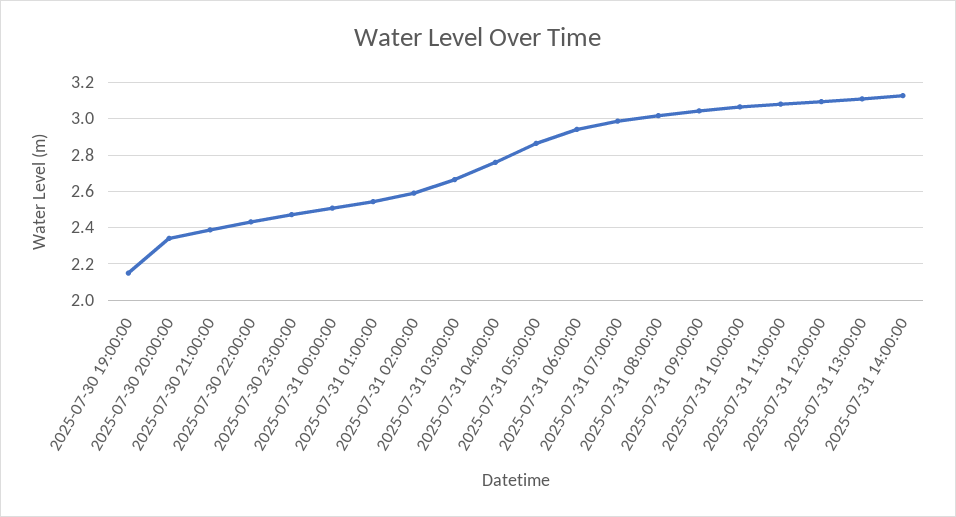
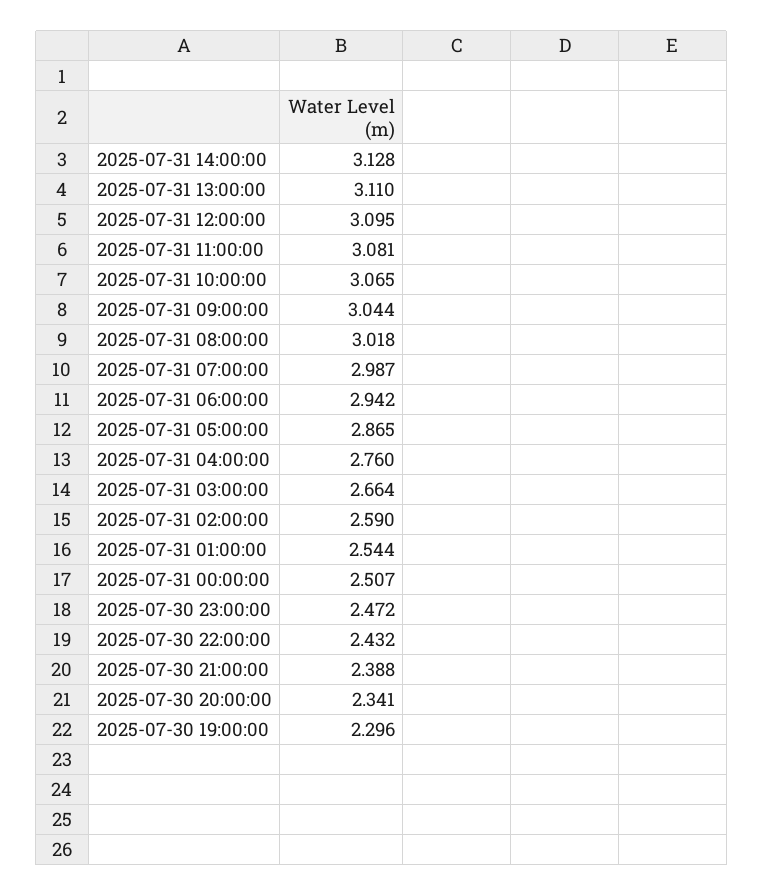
2025-07-30 19:00:00: 2.15 -> 2.296

